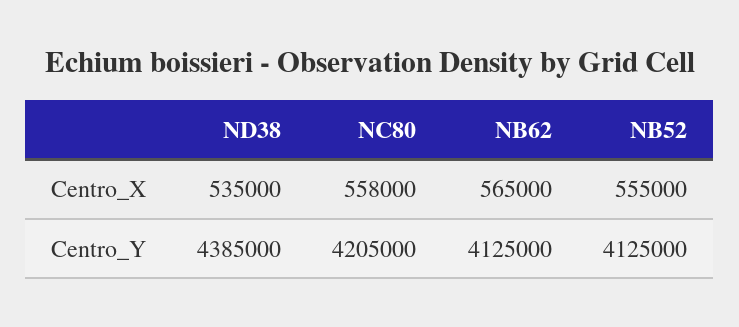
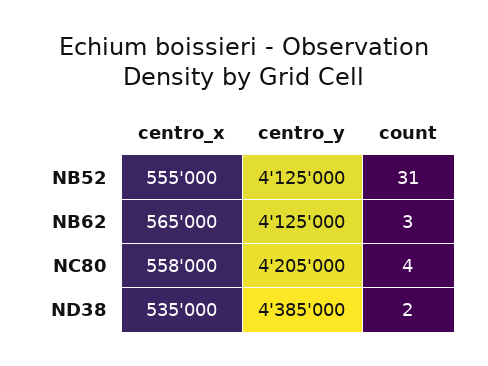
NB52, count: none -> 31
NB62, count: none -> 3
NC80, count: none -> 4
ND38, count: none -> 2

